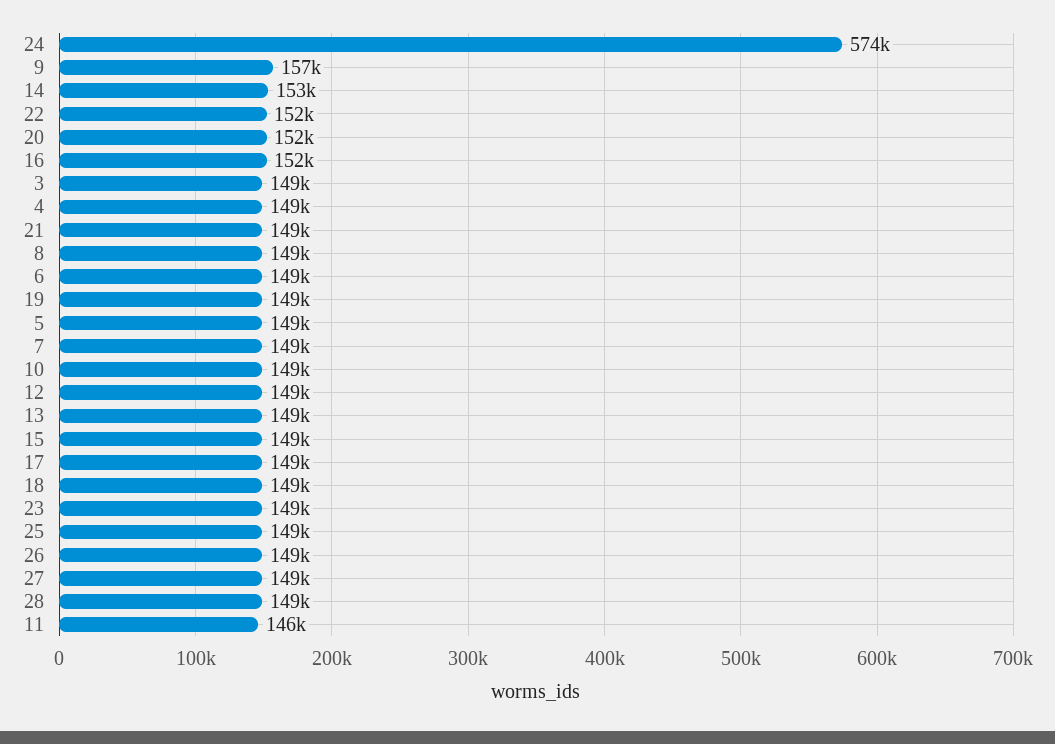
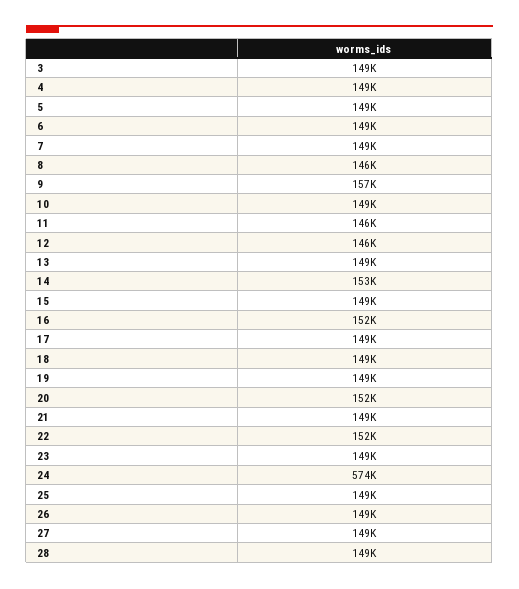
8: 149000 -> 146000
12: 149000 -> 146000

